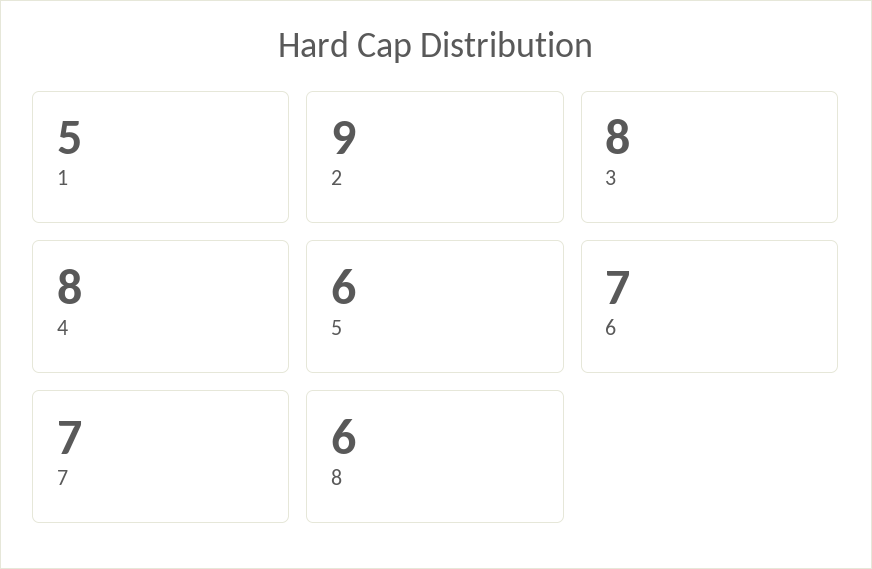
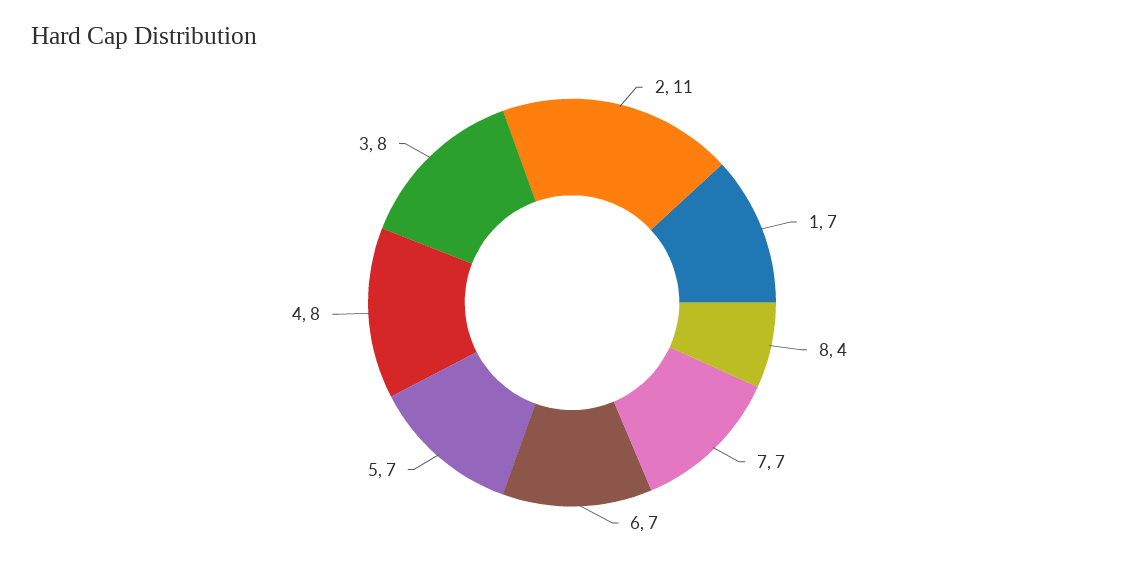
1: 5 -> 7
2: 9 -> 11
5: 6 -> 7
8: 6 -> 4

